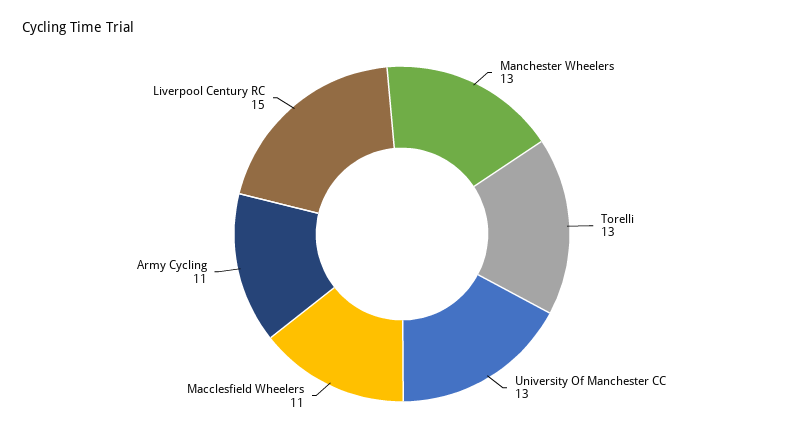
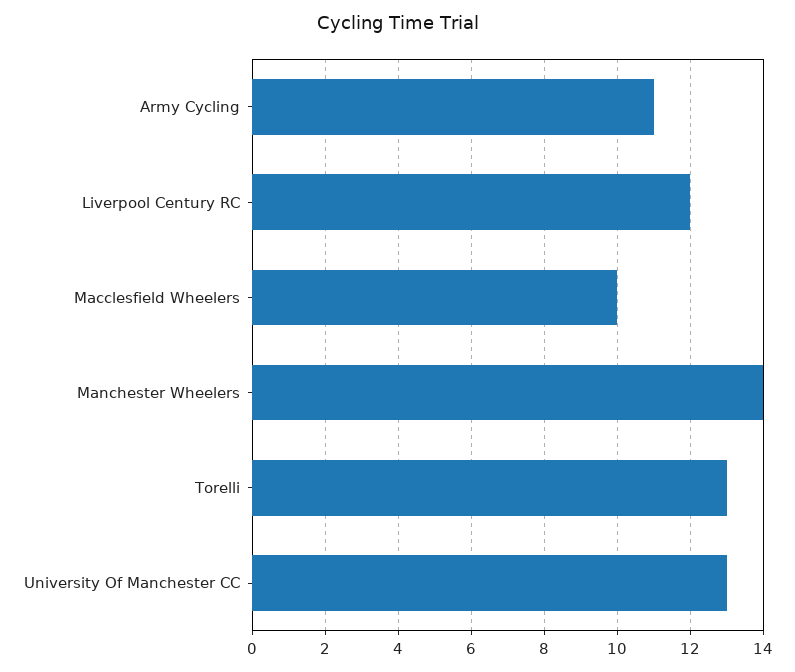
Manchester Wheelers: 13 -> 14
Macclesfield Wheelers: 11 -> 10
Liverpool Century RC: 15 -> 12

